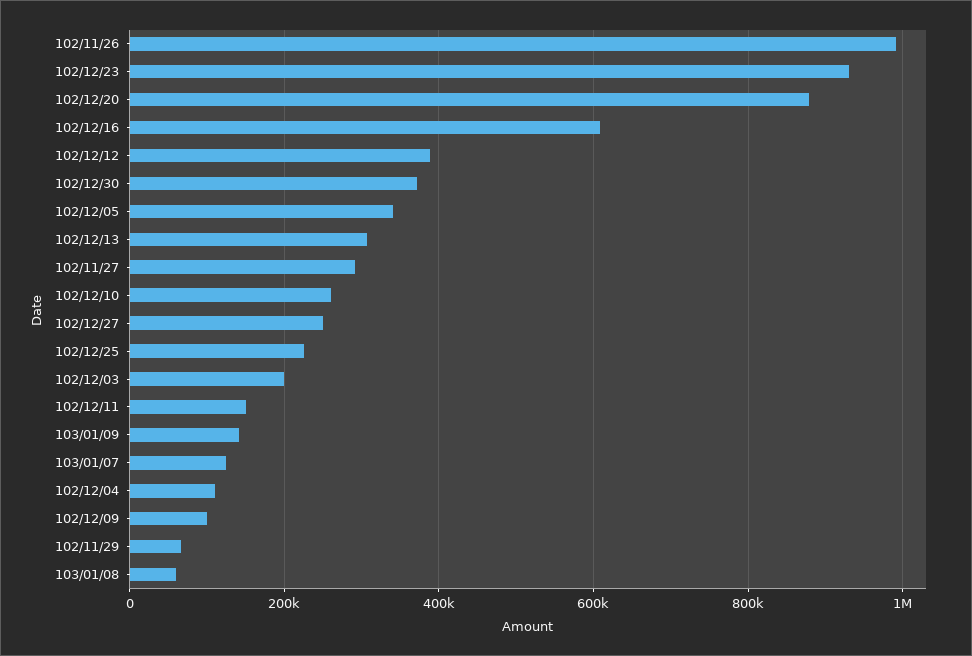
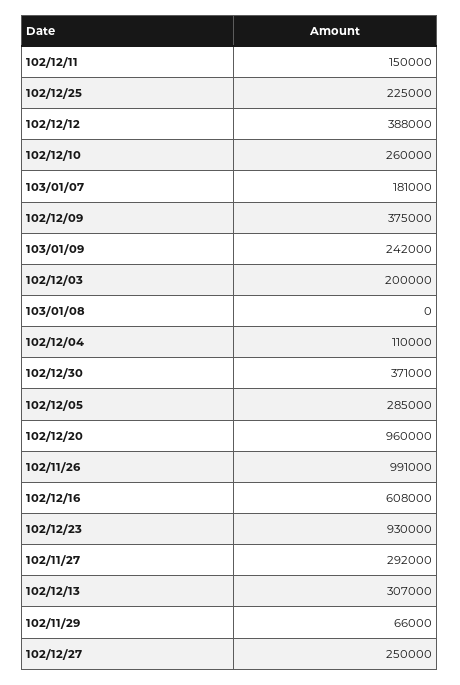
102/12/20: 880000 -> 960000
102/12/05: 340000 -> 285000
103/01/09: 140000 -> 242000
103/01/07: 120000 -> 181000
102/12/09: 100000 -> 375000
103/01/08: 60000 -> 0

